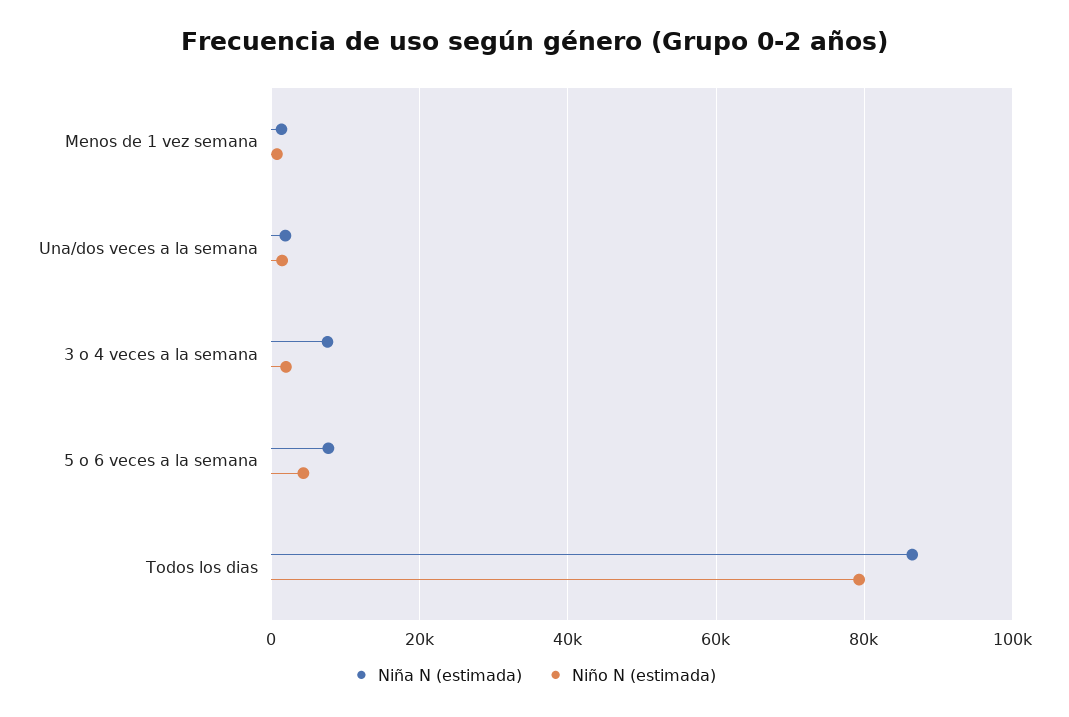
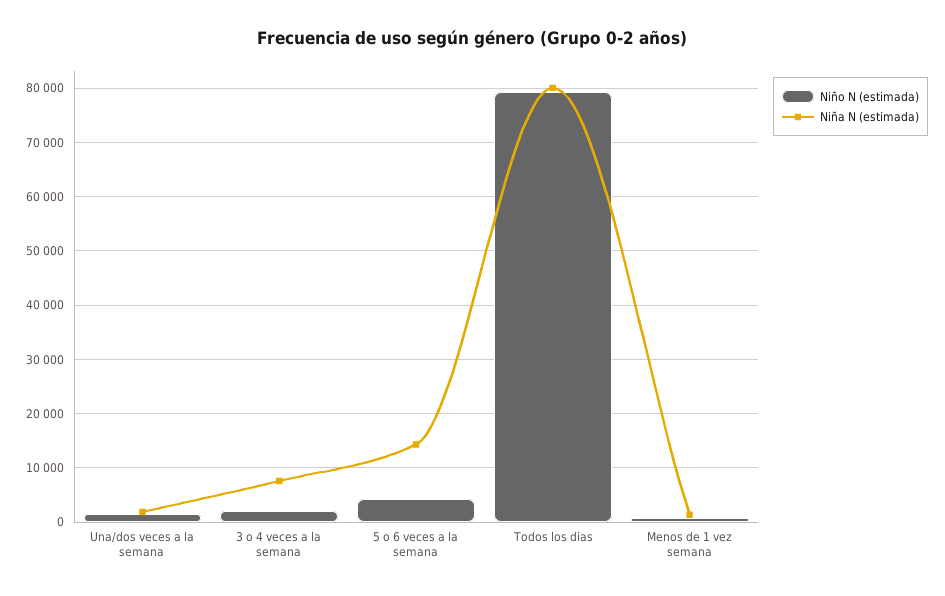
Niña N (estimada), 5 o 6 veces a la semana: 8000 -> 14000
Niña N (estimada), Todos los dias: 86000 -> 80000

